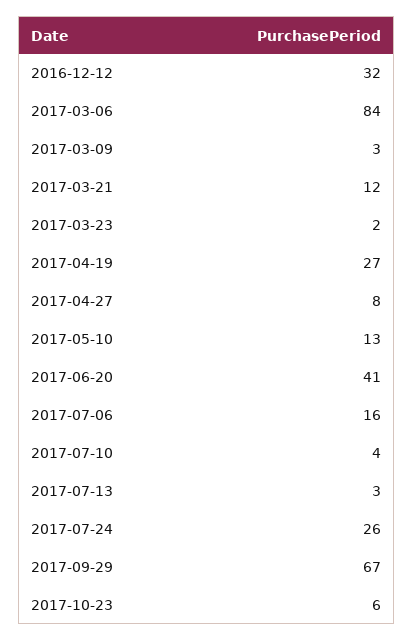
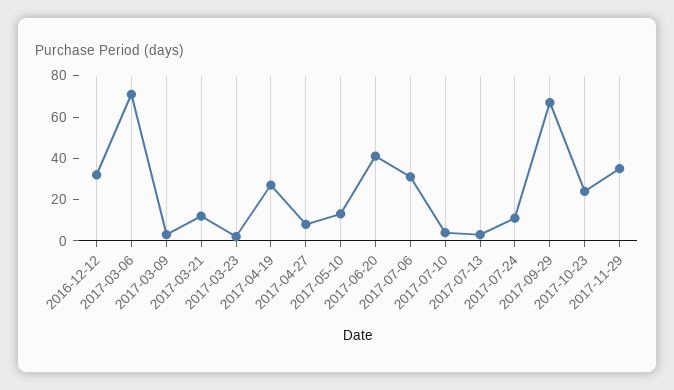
2017-03-06: 84 -> 70
2017-07-06: 16 -> 30
2017-07-24: 26 -> 10
2017-10-23: 6 -> 25
2017-11-29: none -> 35

